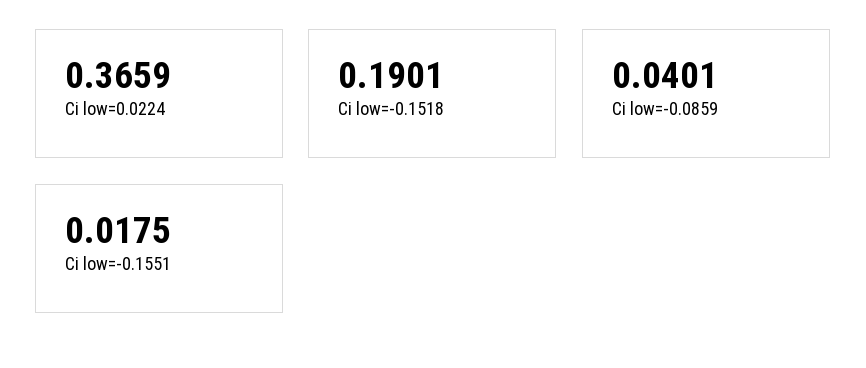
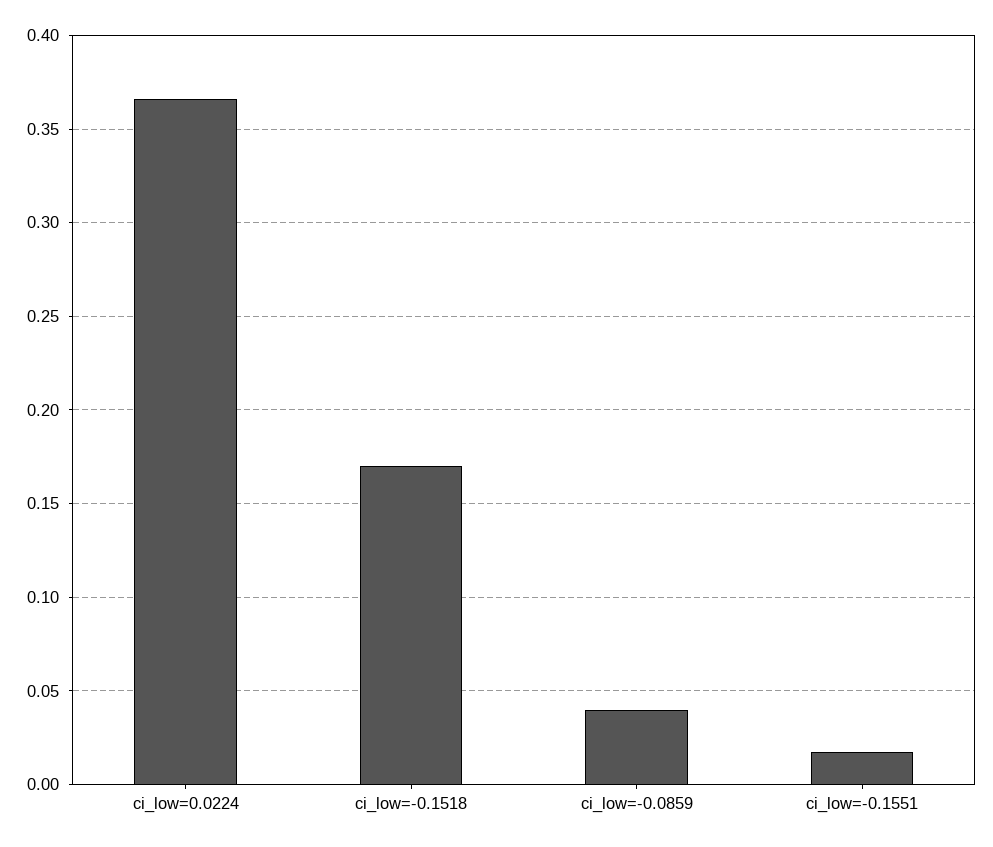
Ci low=-0.1518: 0.1901 -> 0.17

